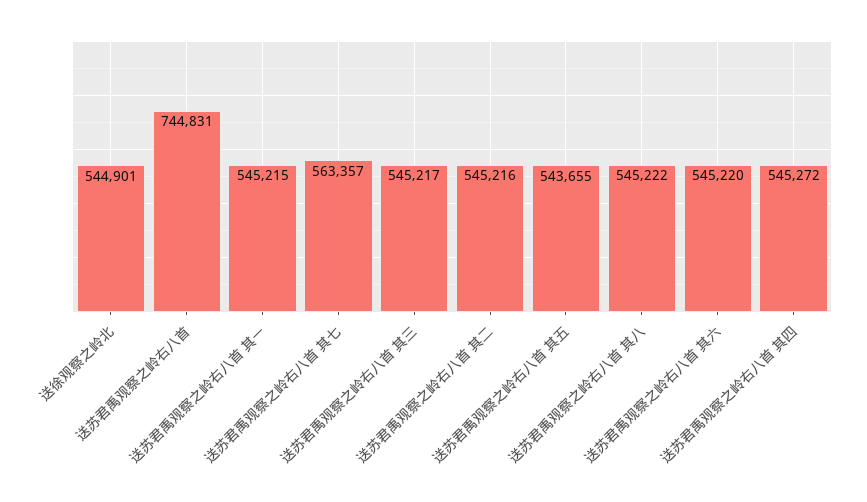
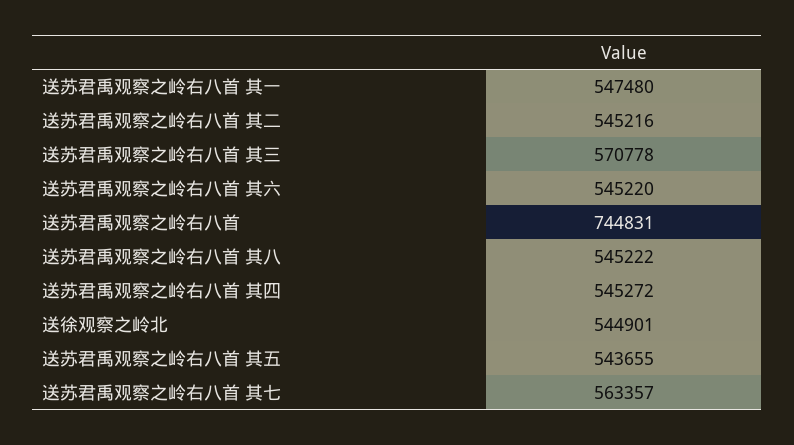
送苏君禹观察之岭右八首 其一: 545215 -> 547480
送苏君禹观察之岭右八首 其三: 545217 -> 570778

